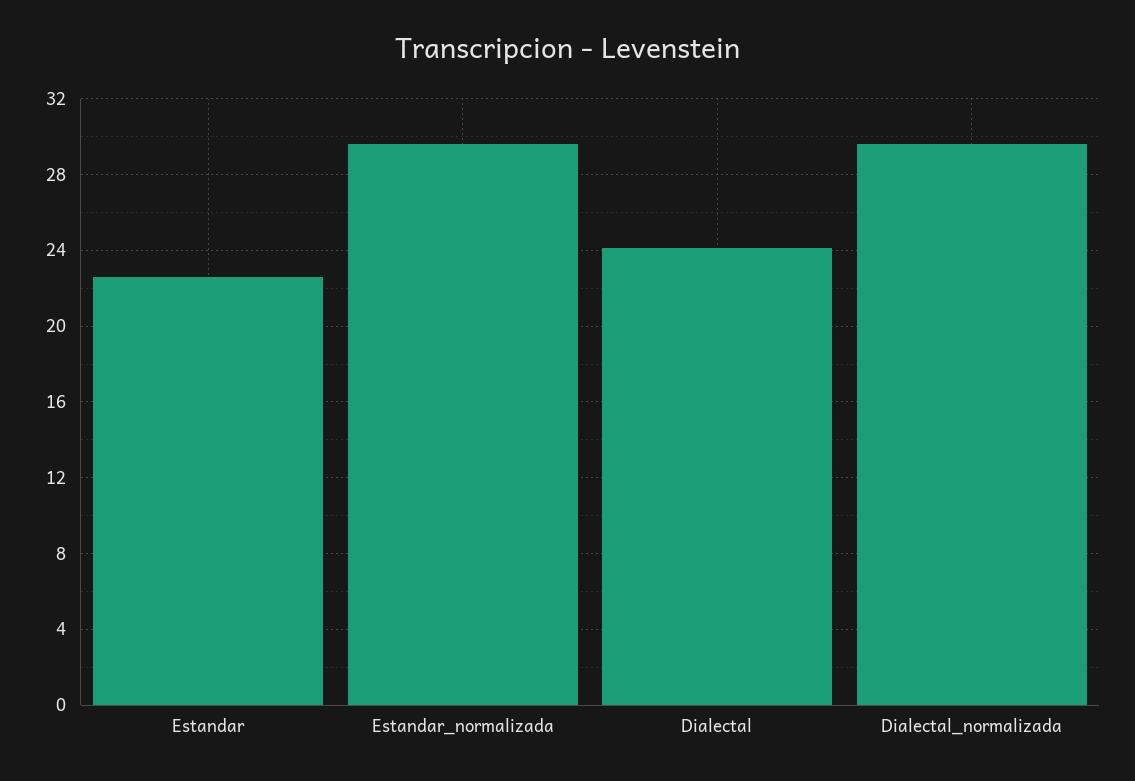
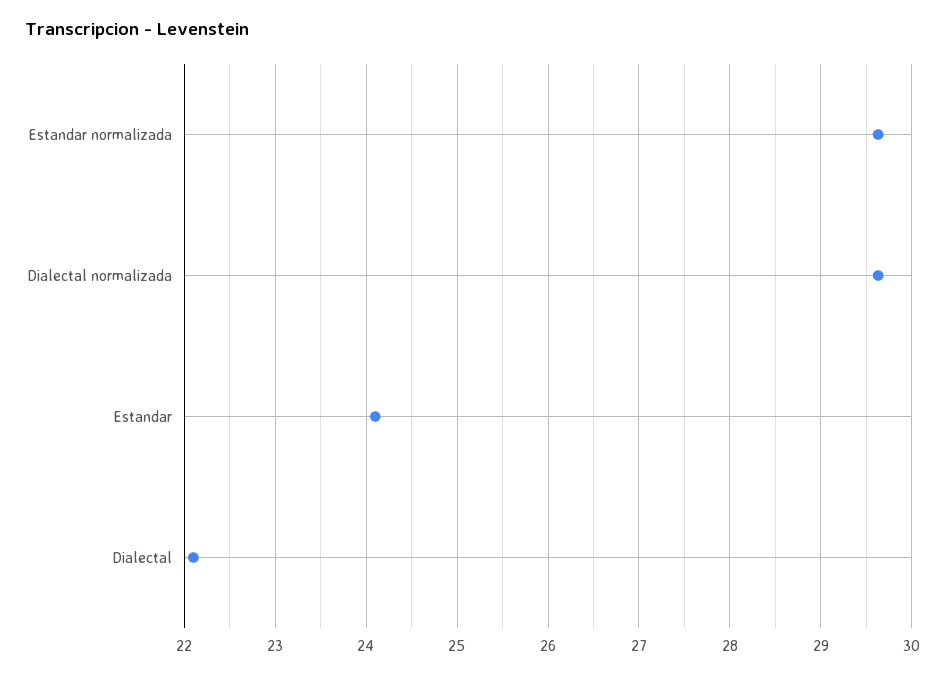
Estandar: 22.5 -> 24.1
Dialectal: 24 -> 22.1

